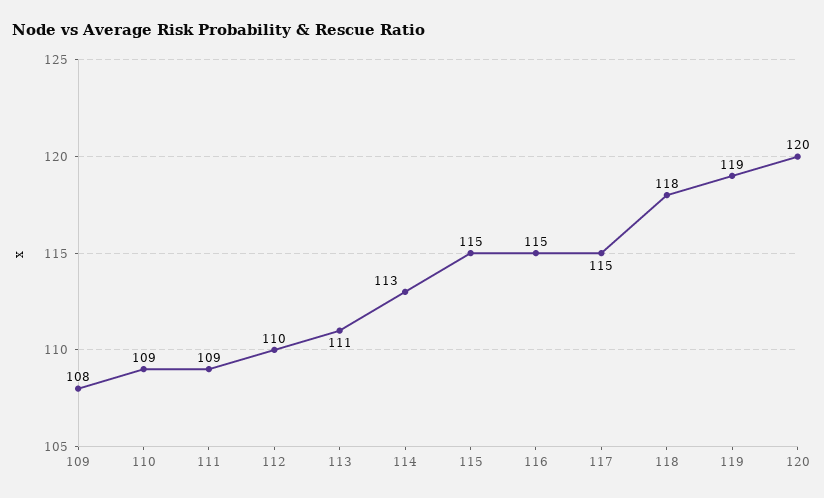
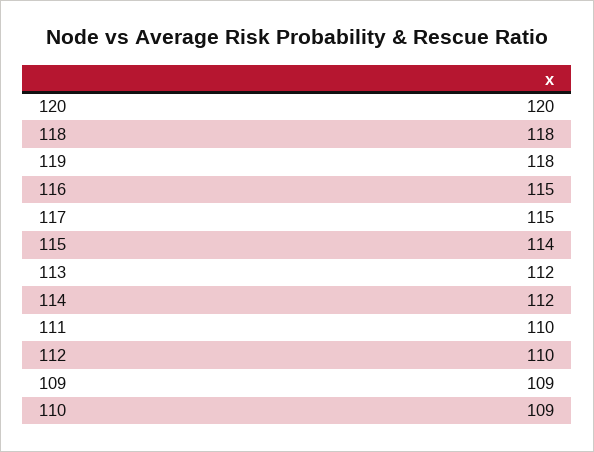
109: 108 -> 109
111: 109 -> 110
113: 111 -> 112
114: 113 -> 112
115: 115 -> 114
119: 119 -> 118

